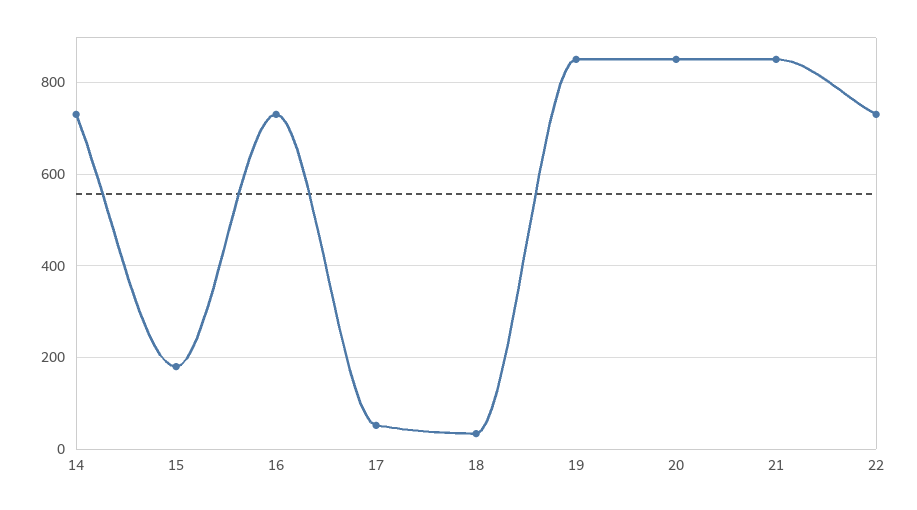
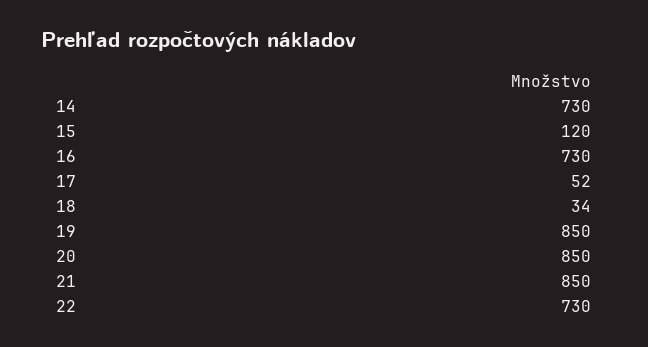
15: 180 -> 120

